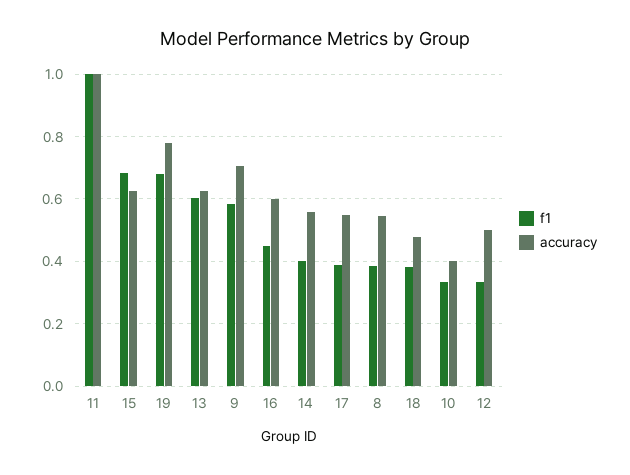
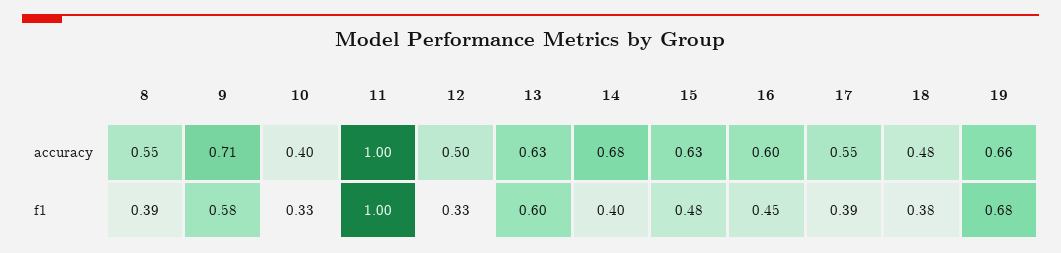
f1, 15: 0.68 -> 0.48
accuracy, 19: 0.78 -> 0.66
accuracy, 14: 0.56 -> 0.68

